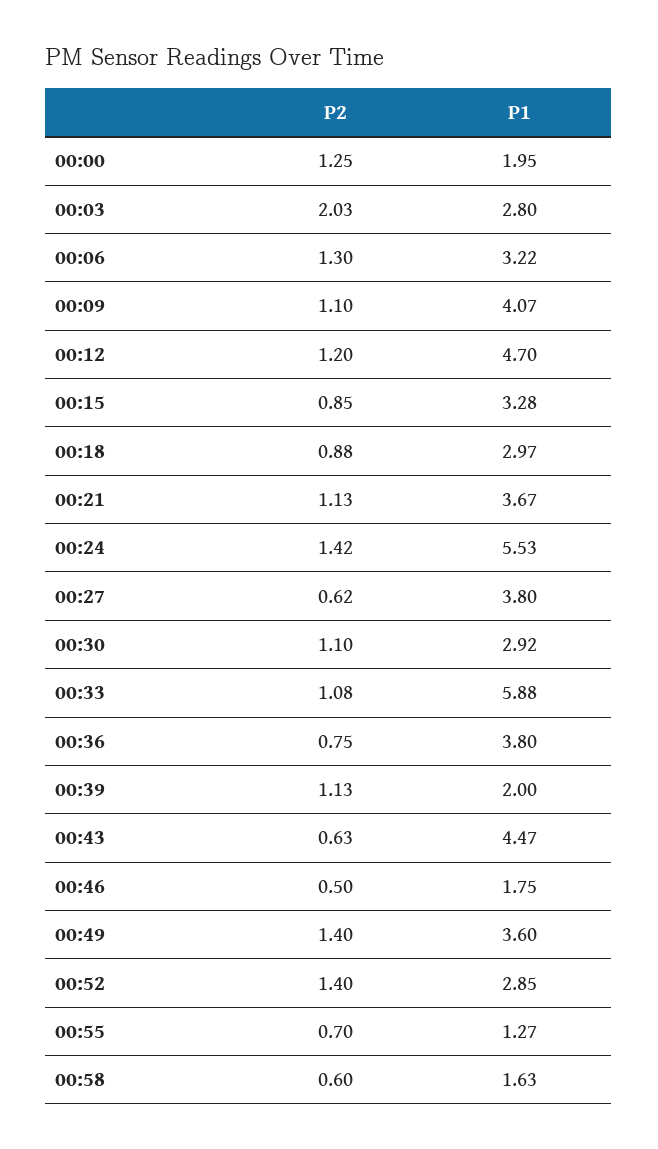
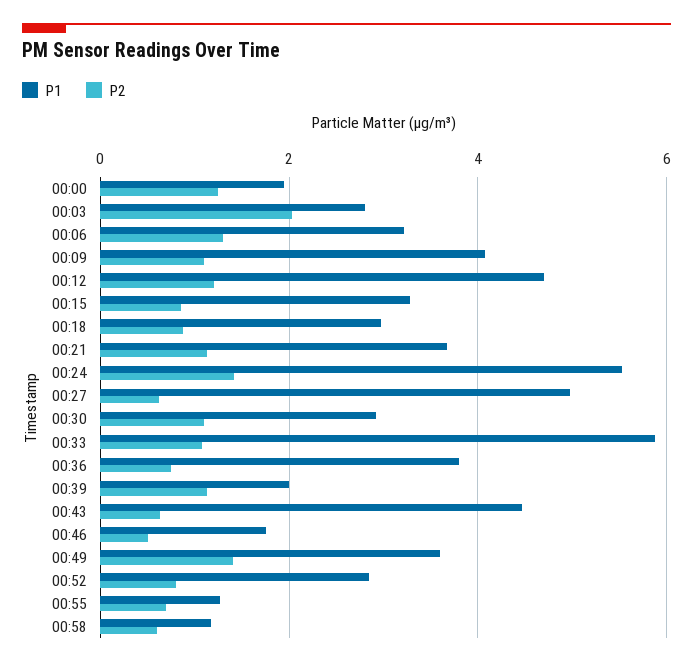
P1, 00:27: 3.8 -> 5
P2, 00:52: 1.4 -> 0.8
P1, 00:58: 1.63 -> 1.2

